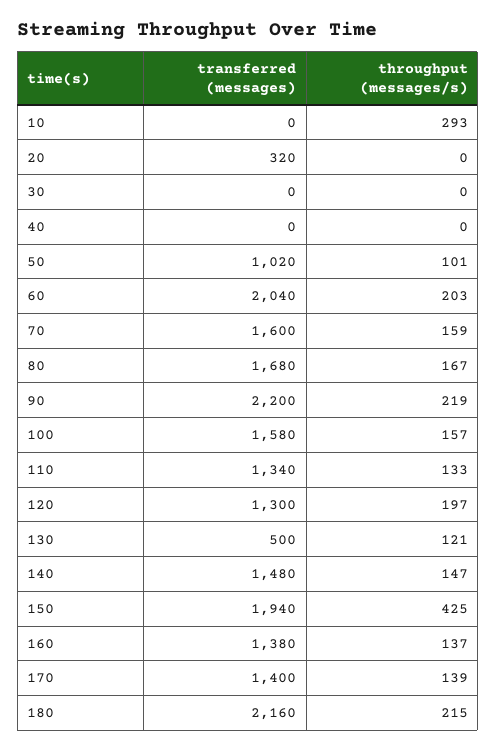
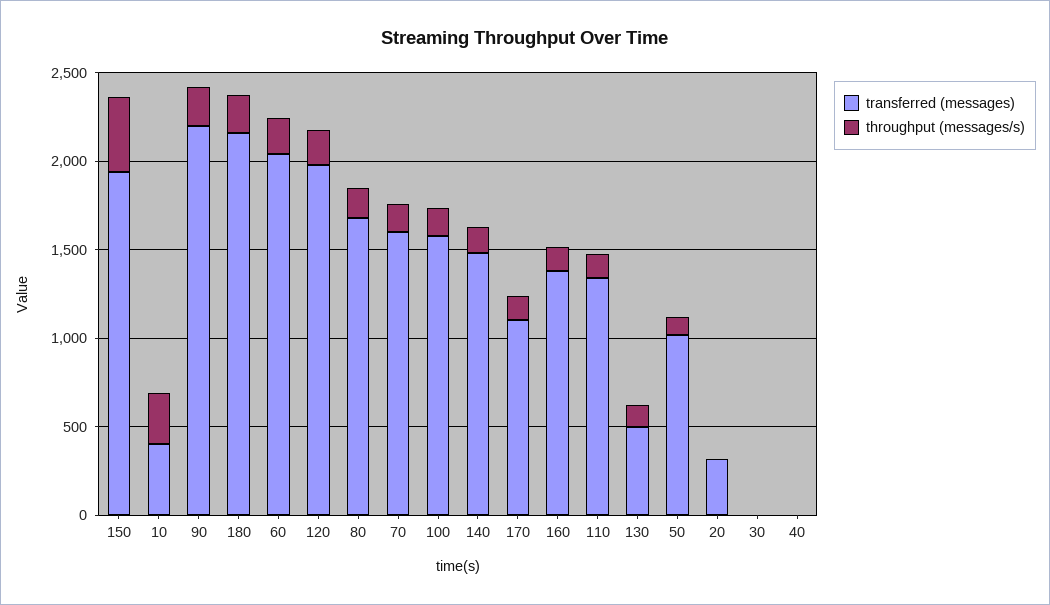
transferred (messages), 10: 0 -> 400
transferred (messages), 120: 1300 -> 2000
transferred (messages), 170: 1400 -> 1100

